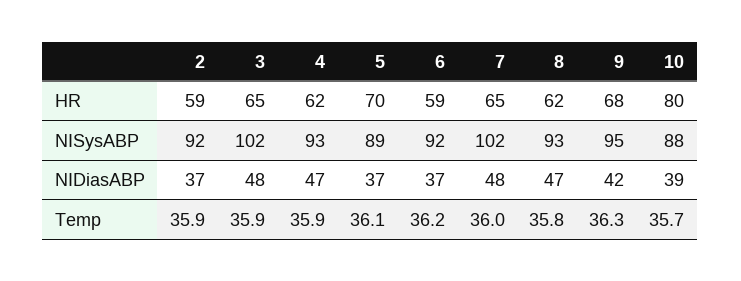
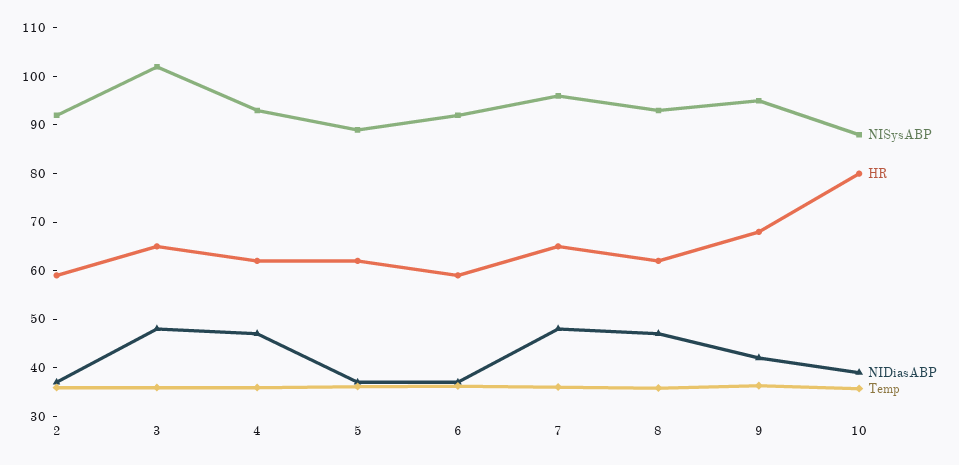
HR, 5: 70 -> 62
NISysABP, 7: 102 -> 96

